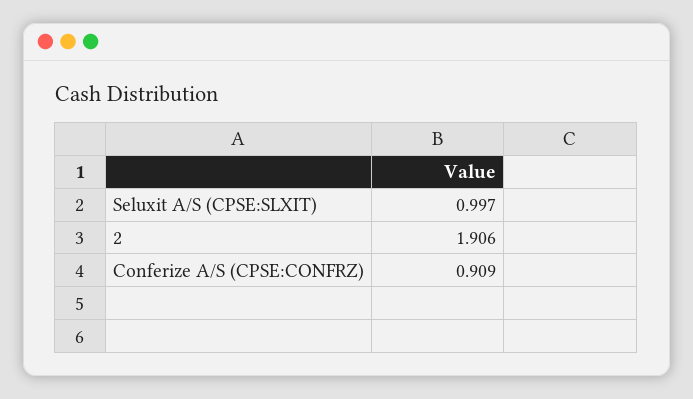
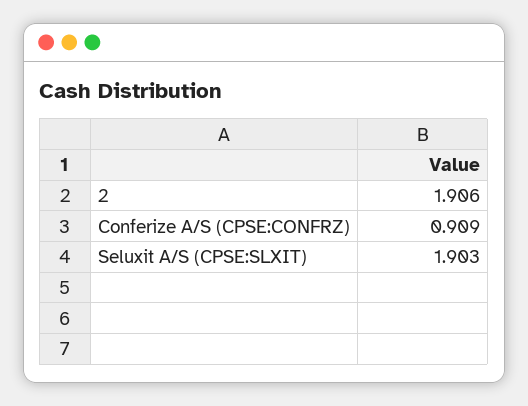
Seluxit A/S (CPSE:SLXIT): 0.997 -> 1.903

